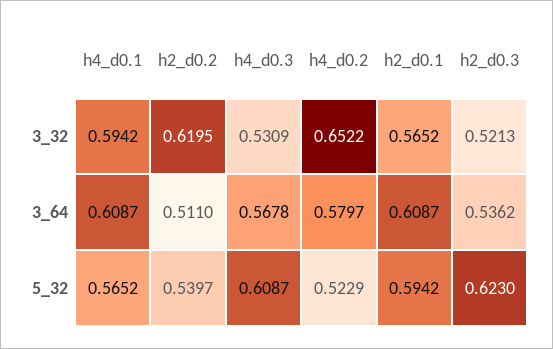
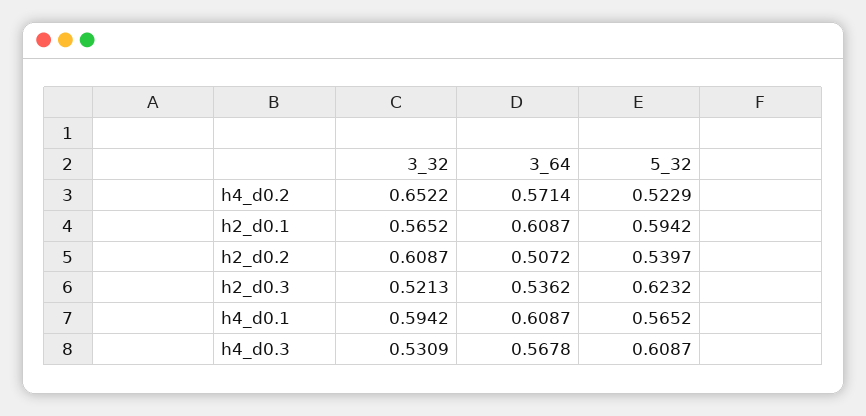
h2_d0.2, 3_32: 0.6195 -> 0.6087
h2_d0.2, 3_64: 0.511 -> 0.5072
h4_d0.2, 3_64: 0.5797 -> 0.5714
h2_d0.3, 5_32: 0.623 -> 0.6232

